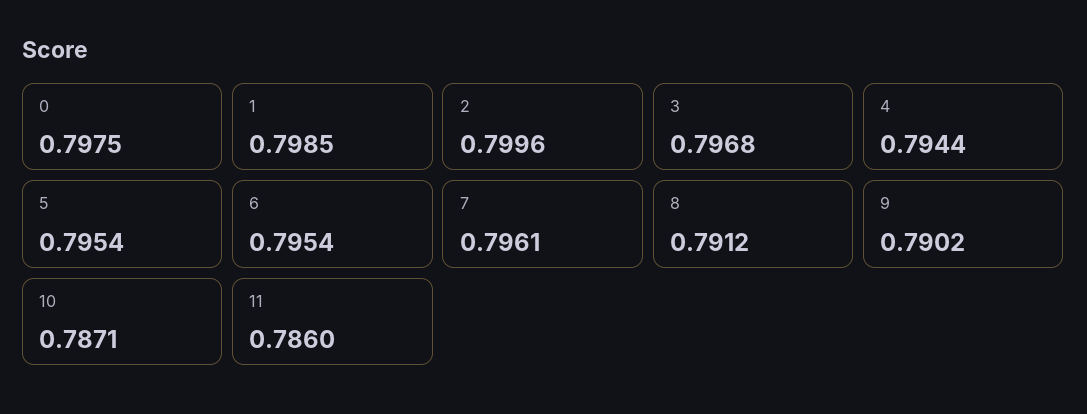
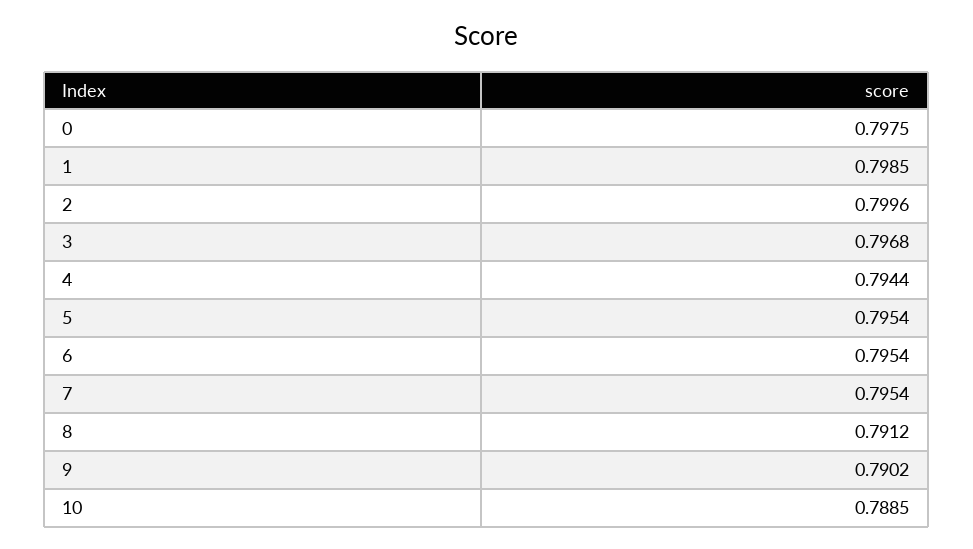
7: 0.7961 -> 0.7954
10: 0.7871 -> 0.7885
11: 0.786 -> none

